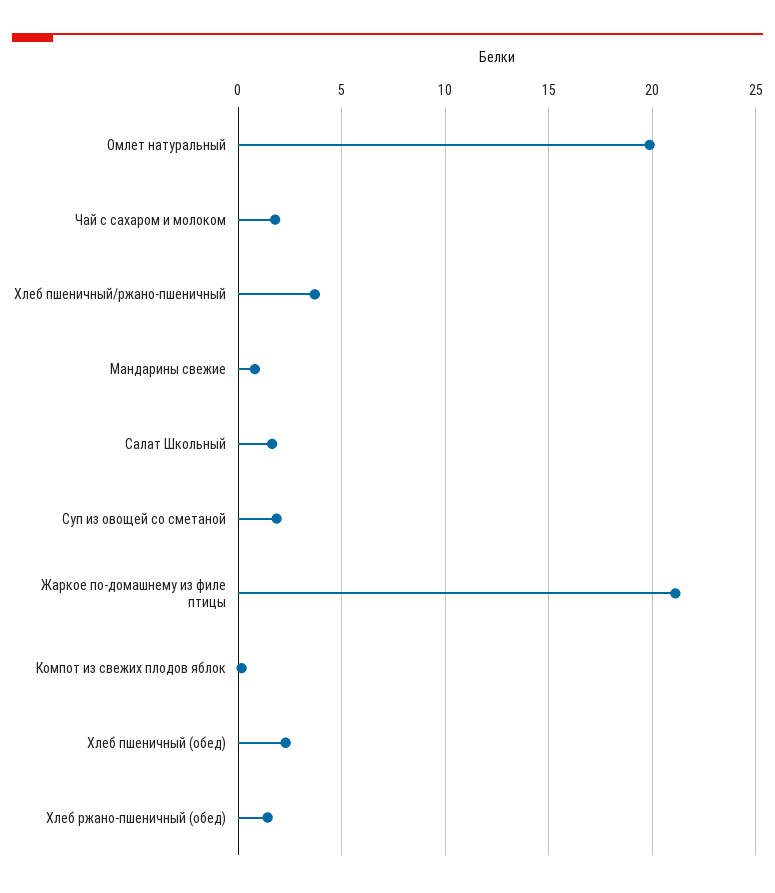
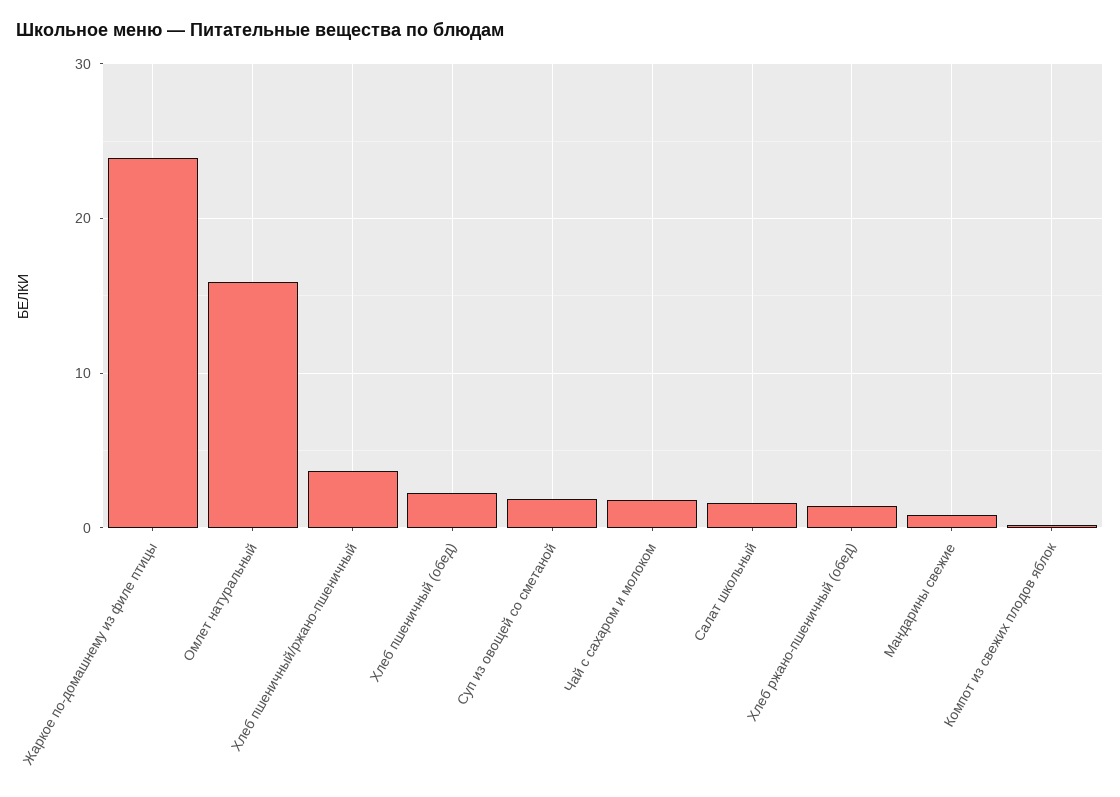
Омлет натуральный: 20 -> 16
Жаркое по-домашнему из филе птицы: 21 -> 24

